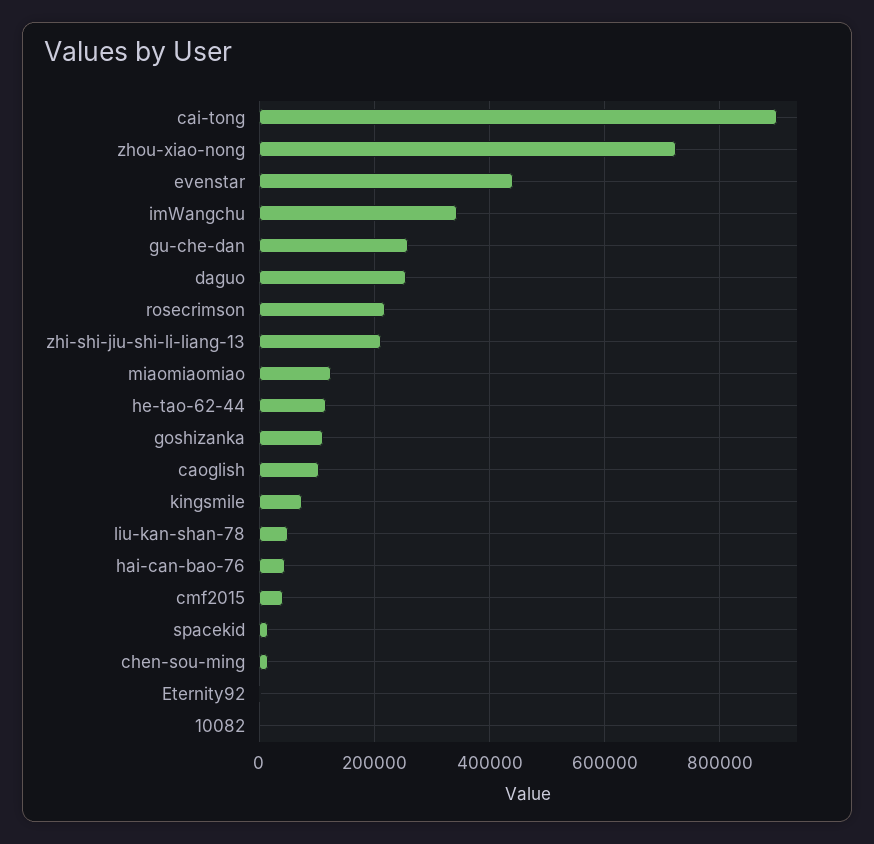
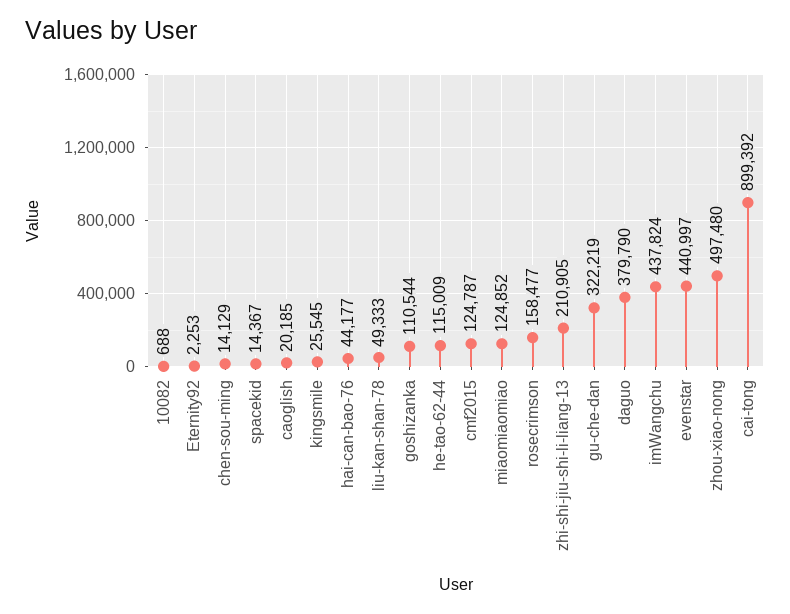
zhou-xiao-nong: 720000 -> 497480
imWangchu: 340000 -> 437824
gu-che-dan: 260000 -> 322219
daguo: 260000 -> 379790
rosecrimson: 220000 -> 158477
caoglish: 100000 -> 20185
kingsmile: 80000 -> 25545
cmf2015: 40000 -> 124787

